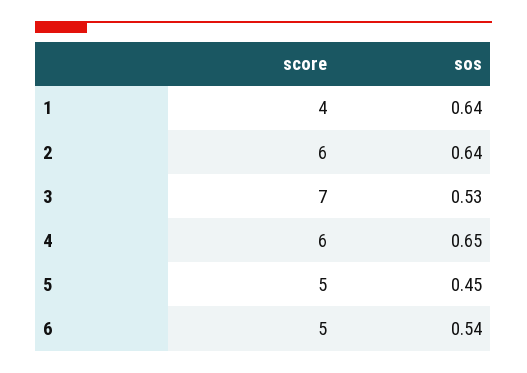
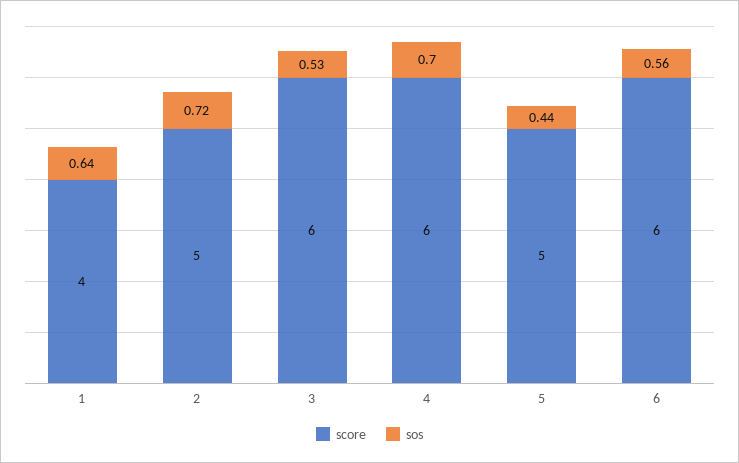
score, 2: 6 -> 5
sos, 2: 0.64 -> 0.72
score, 3: 7 -> 6
sos, 4: 0.65 -> 0.7
sos, 5: 0.45 -> 0.44
score, 6: 5 -> 6
sos, 6: 0.54 -> 0.56

